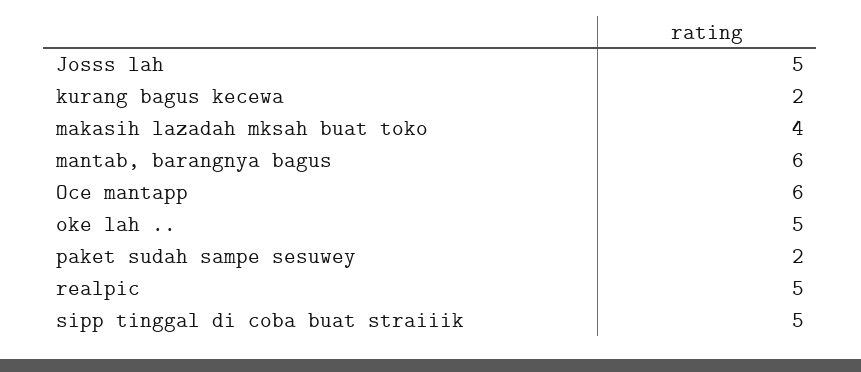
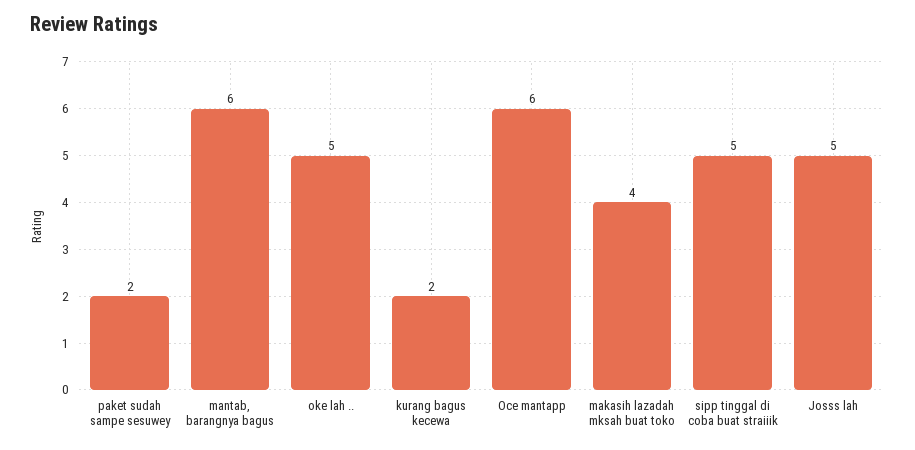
realpic: 5 -> none

